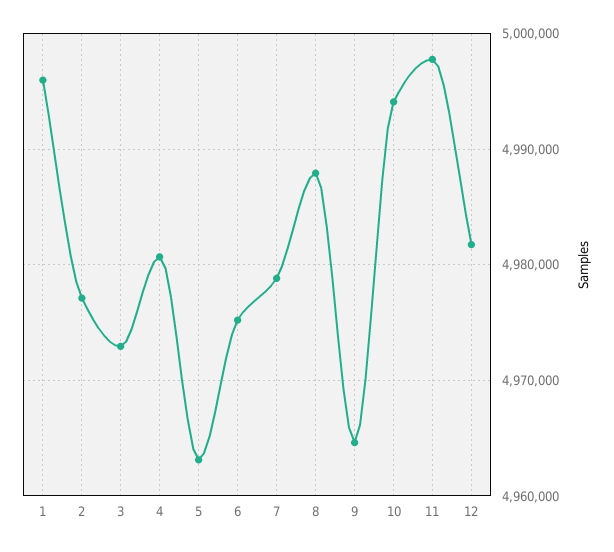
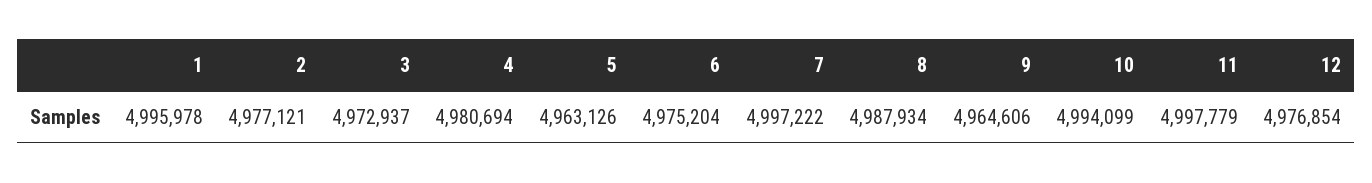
7: 4979000 -> 4997222
12: 4982000 -> 4976854

